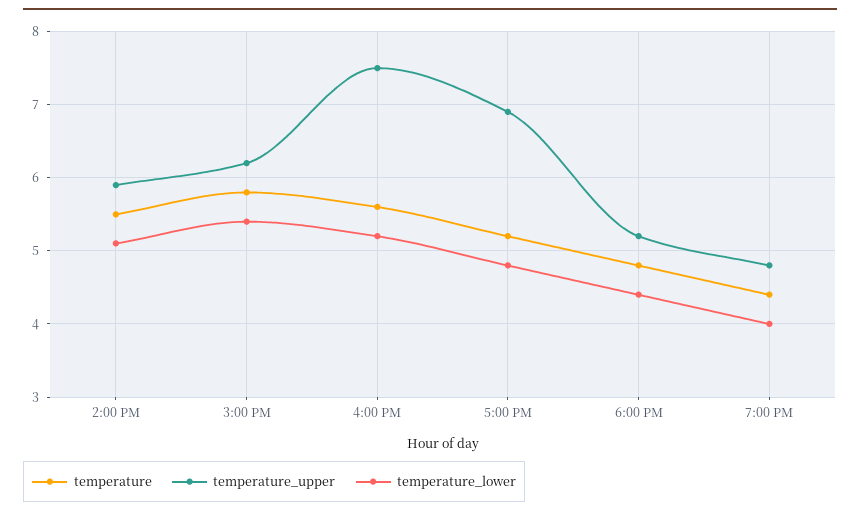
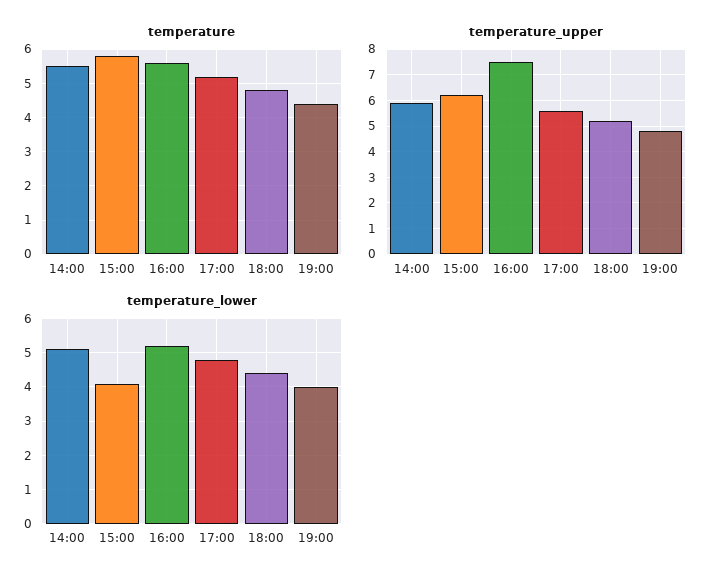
temperature_lower, 3:00 PM: 5.4 -> 4
temperature_upper, 5:00 PM: 6.9 -> 5.5

